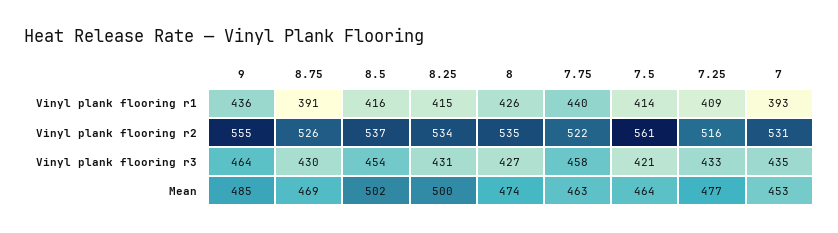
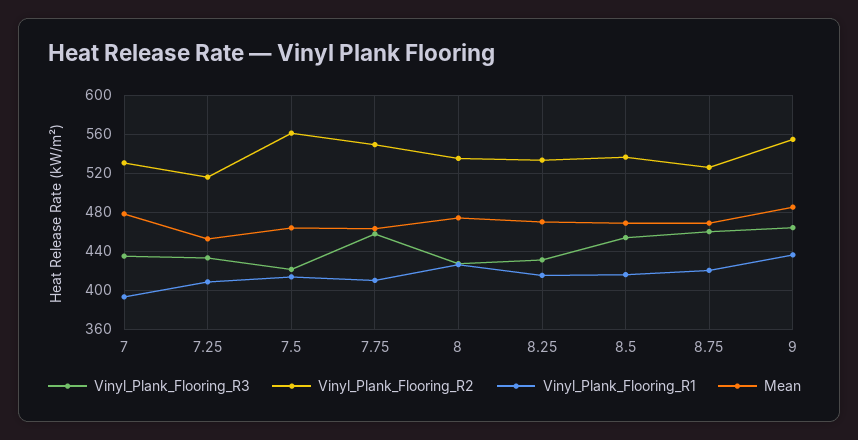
Vinyl plank flooring r1, 8.75: 391 -> 420
Vinyl plank flooring r1, 7.75: 440 -> 410
Vinyl plank flooring r2, 7.75: 522 -> 550
Vinyl plank flooring r3, 8.75: 430 -> 460
Mean, 8.5: 502 -> 470
Mean, 8.25: 500 -> 470
Mean, 7.25: 477 -> 450
Mean, 7: 453 -> 480

